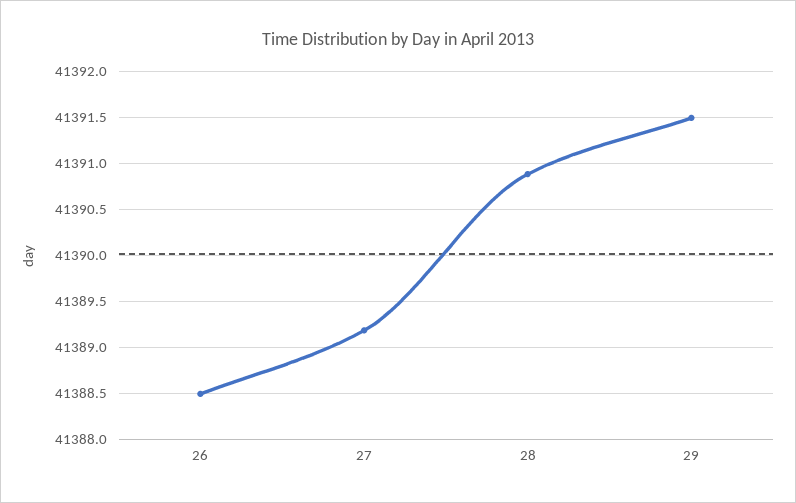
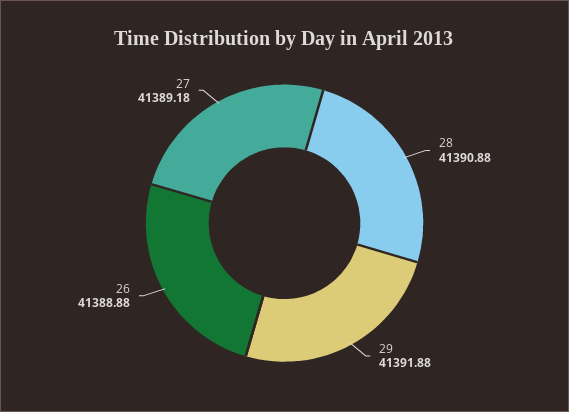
26: 41388.5 -> 41388.88
29: 41391.5 -> 41391.88

